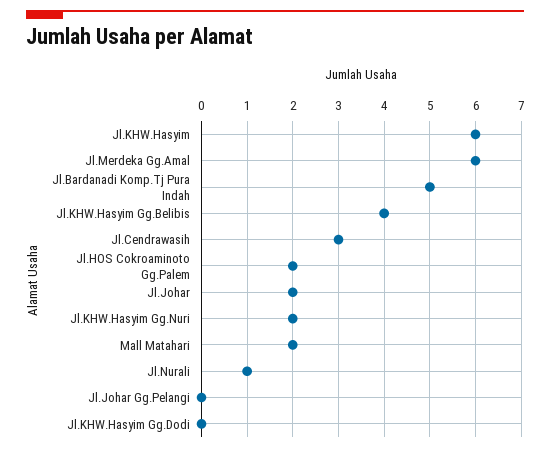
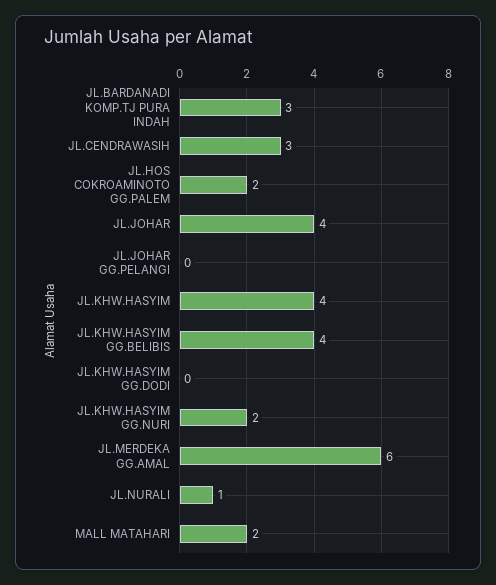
Jl.KHW.Hasyim: 6 -> 4
Jl.Bardanadi Komp.Tj Pura Indah: 5 -> 3
Jl.Johar: 2 -> 4

